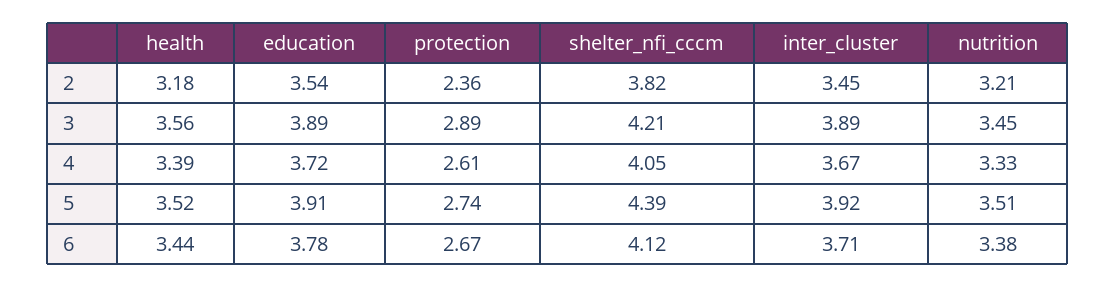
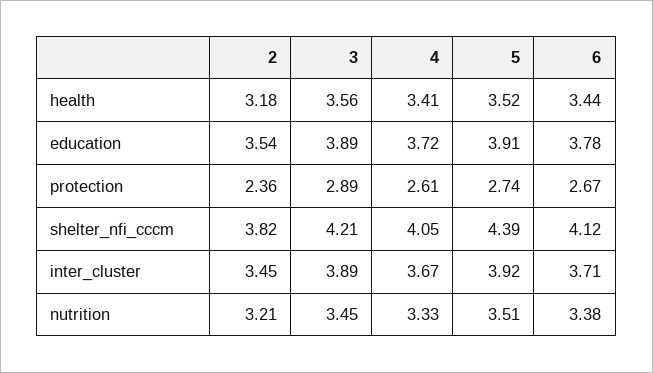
health, 4: 3.39 -> 3.41

